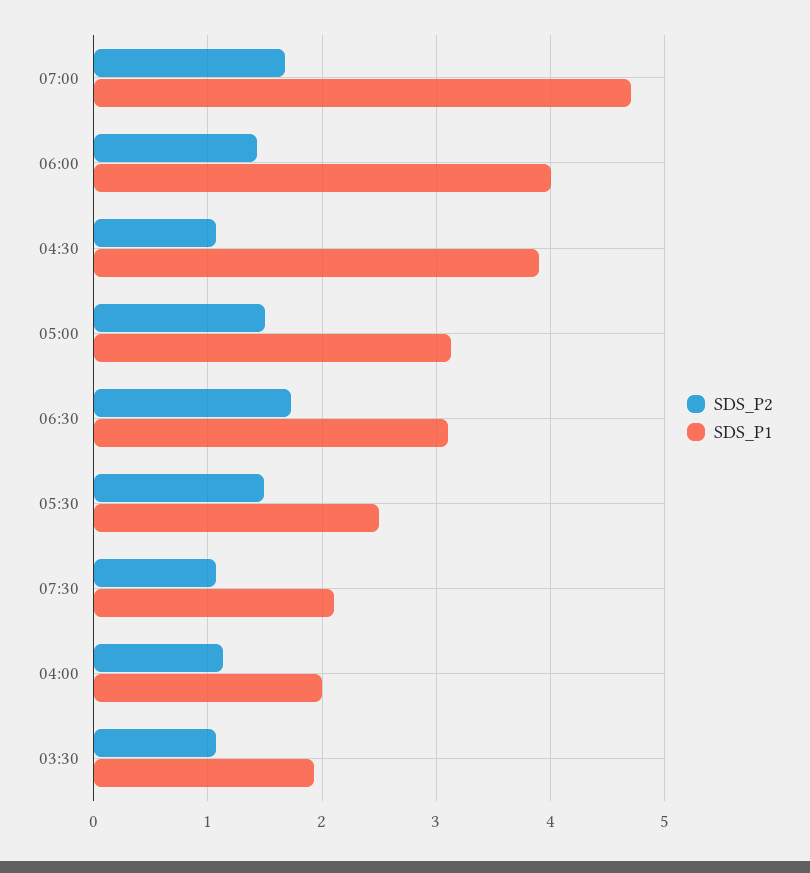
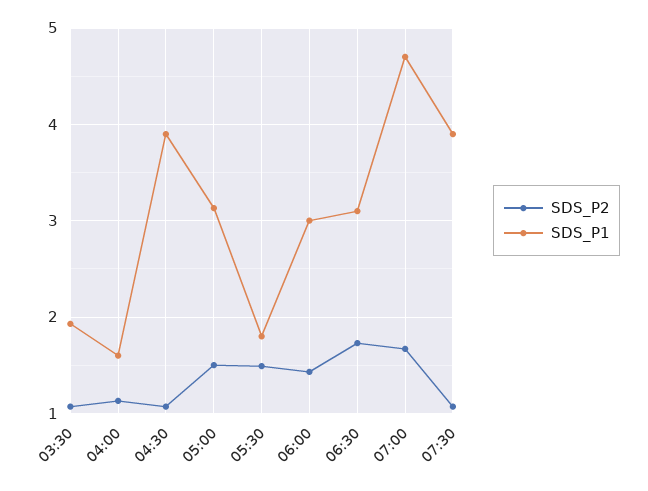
SDS_P1, 06:00: 4 -> 3
SDS_P1, 05:30: 2.5 -> 1.8
SDS_P1, 07:30: 2.1 -> 3.9
SDS_P1, 04:00: 2 -> 1.6

